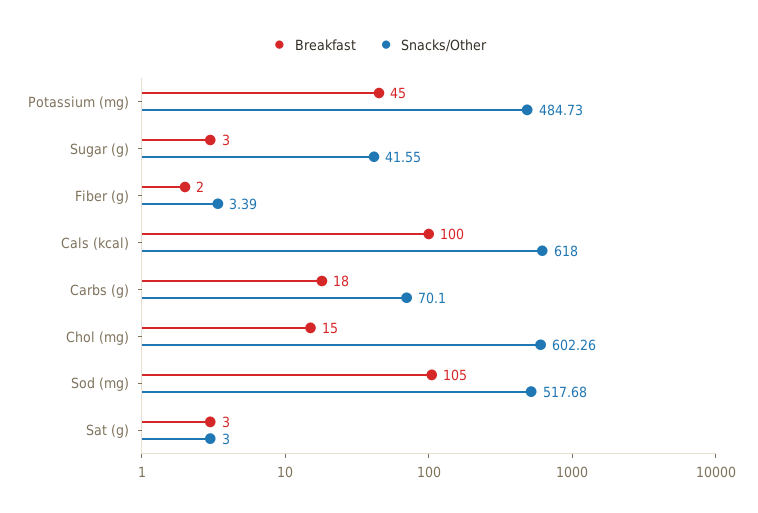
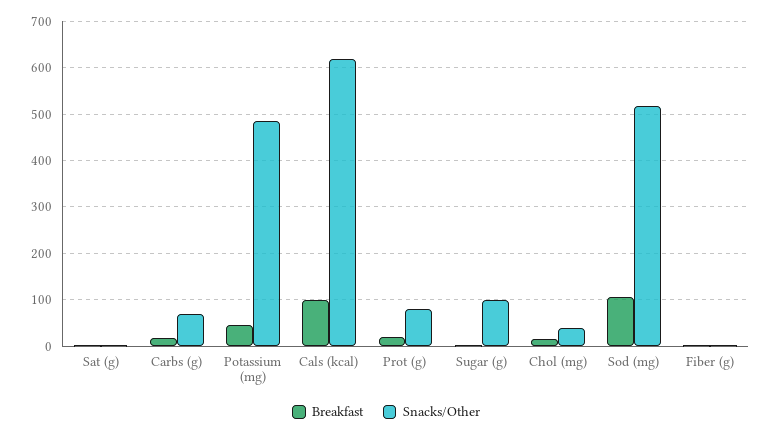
Snacks/Other, Sugar (g): 41.55 -> 100
Snacks/Other, Chol (mg): 602.26 -> 40
Breakfast, Prot (g): none -> 20
Snacks/Other, Prot (g): none -> 80

